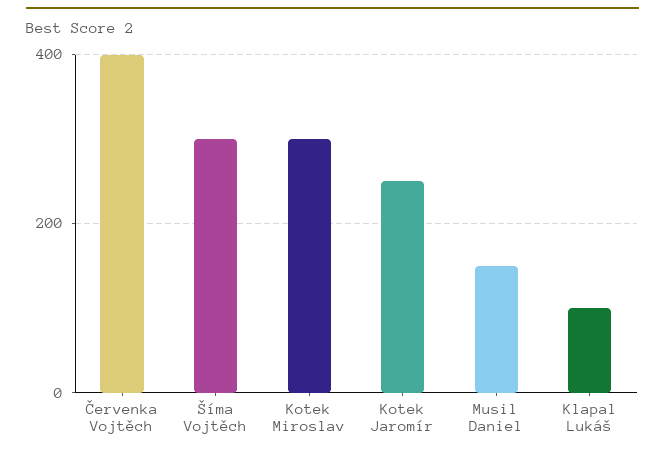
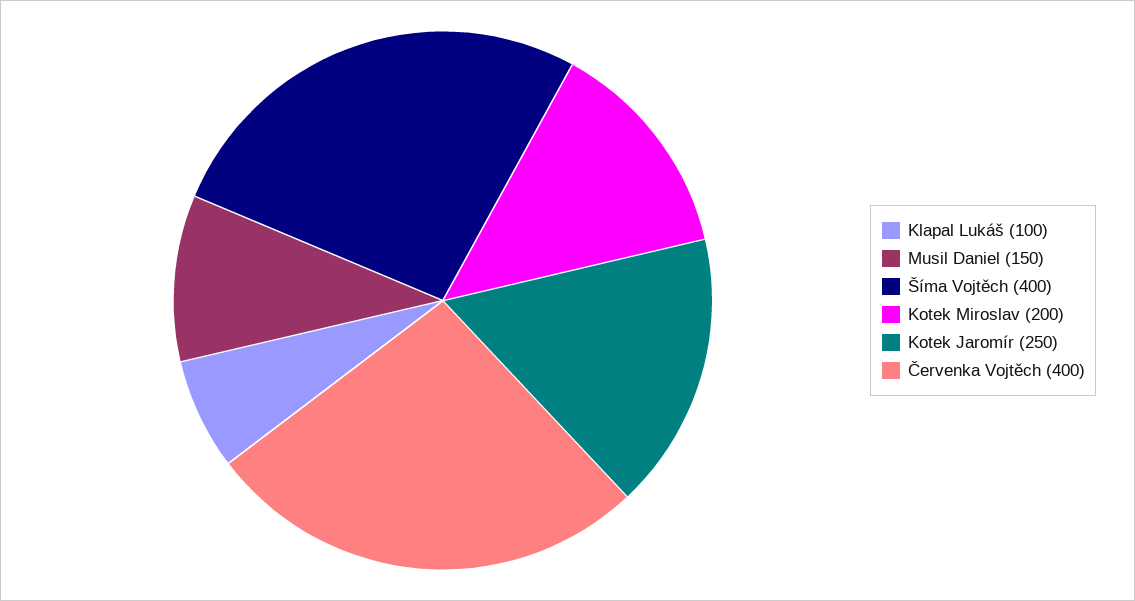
Šíma Vojtěch: 300 -> 400
Kotek Miroslav: 300 -> 200

